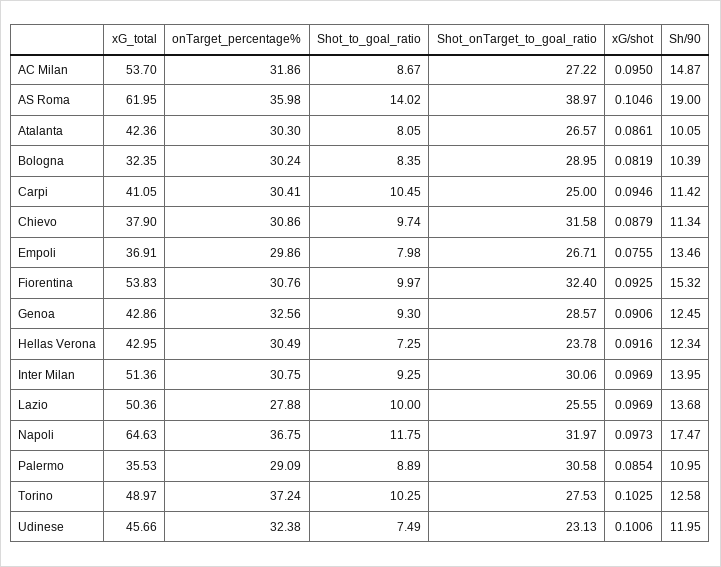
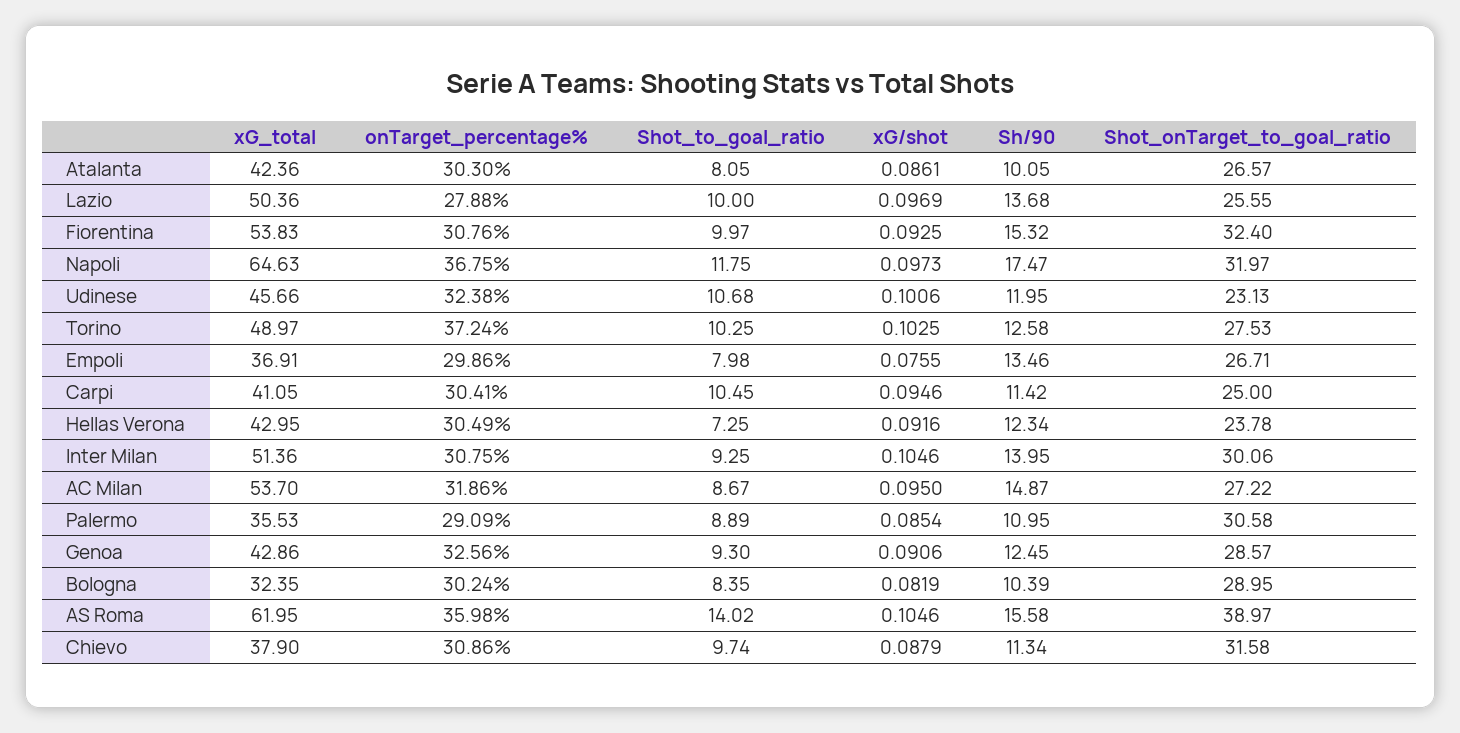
Sh/90, AS Roma: 19 -> 15.58
xG/shot, Inter Milan: 0.0969 -> 0.1046
Shot_to_goal_ratio, Udinese: 7.49 -> 10.68

